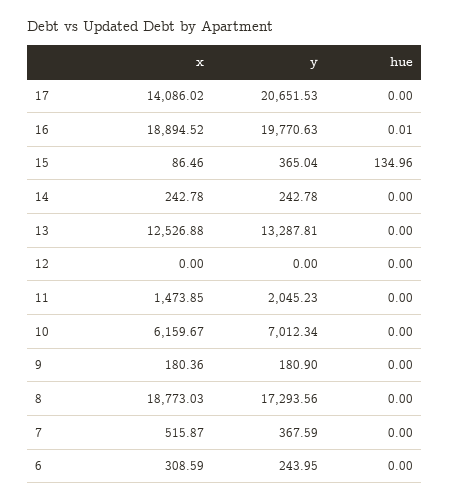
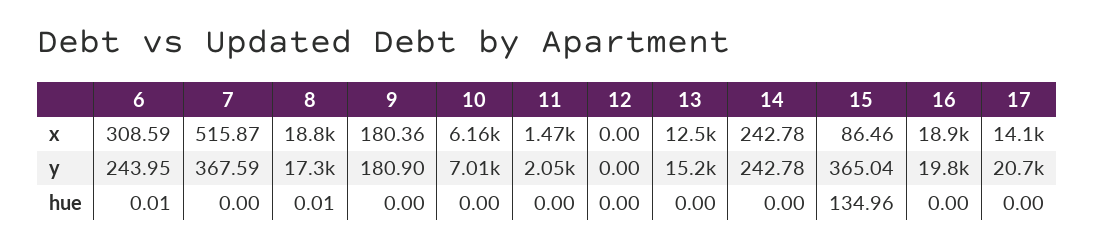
hue, 16: 0.01 -> 0
y, 13: 13287.81 -> 15200
hue, 8: 0 -> 0.01
hue, 6: 0 -> 0.01

